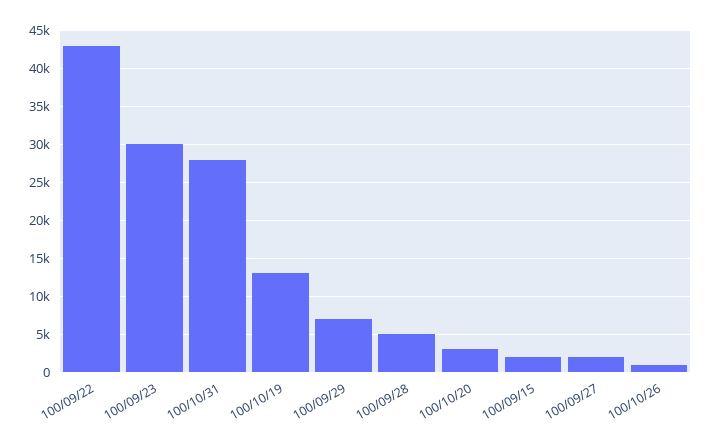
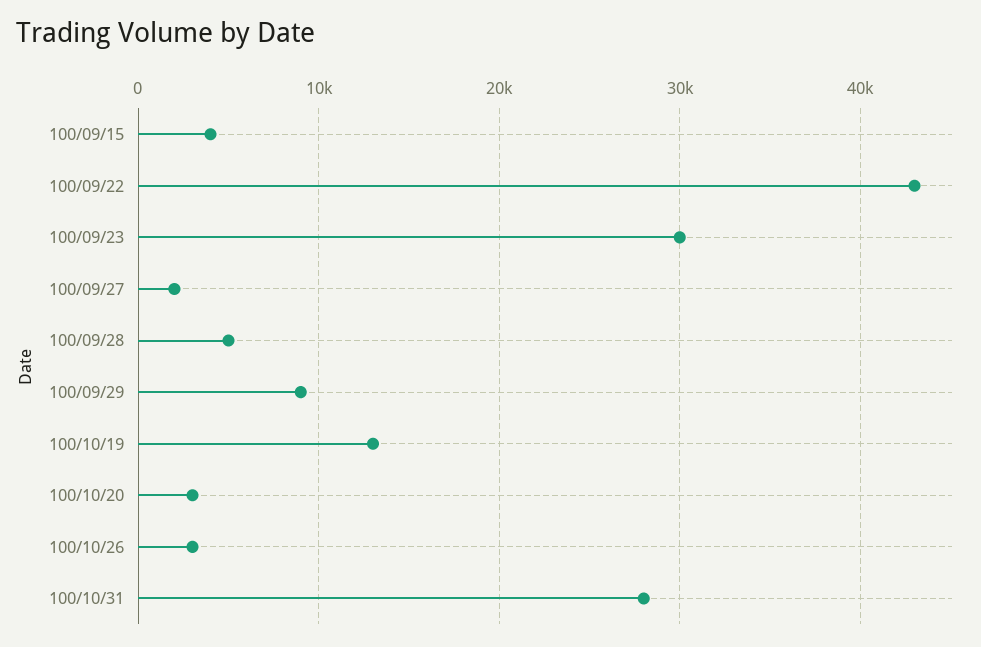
100/09/29: 7000 -> 9000
100/09/15: 2000 -> 4000
100/10/26: 1000 -> 3000

